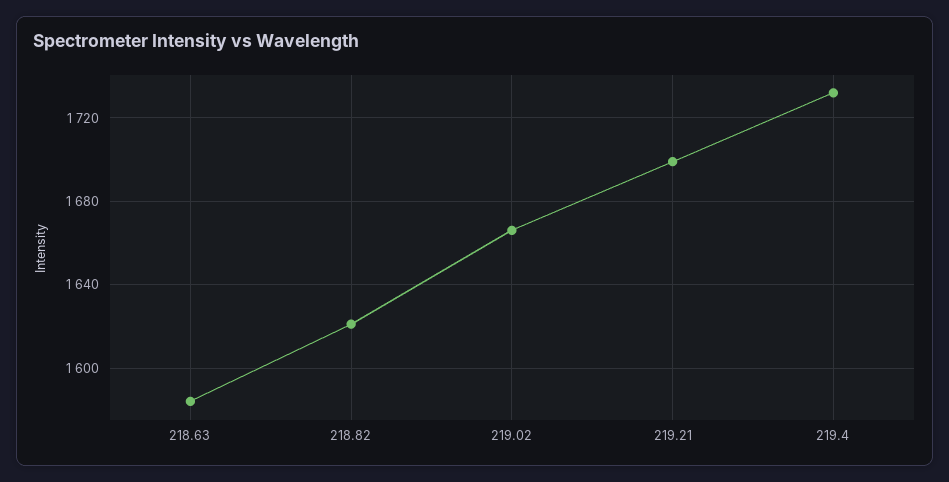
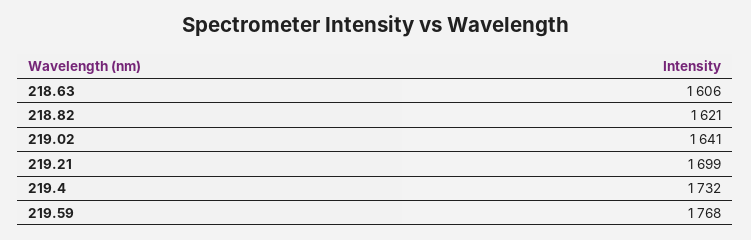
218.63: 1585 -> 1606
219.02: 1665 -> 1641
219.59: none -> 1768

